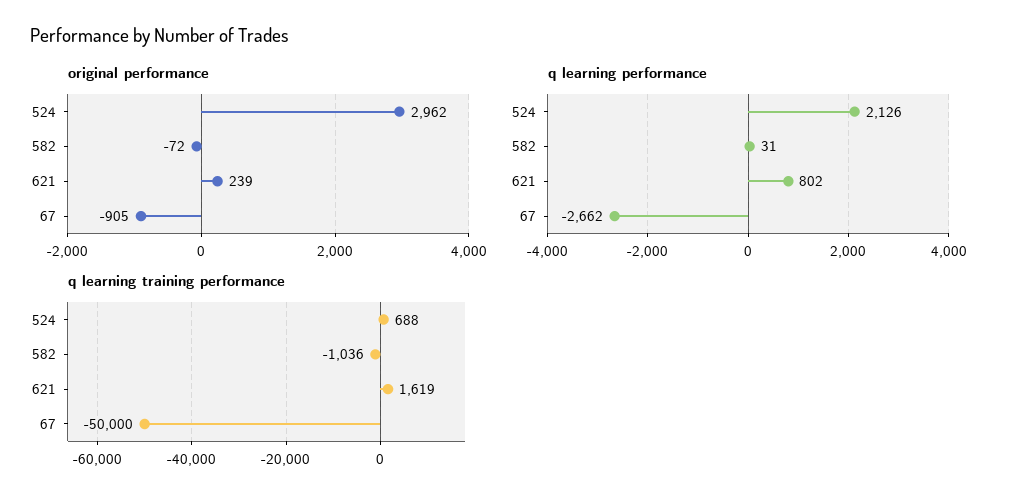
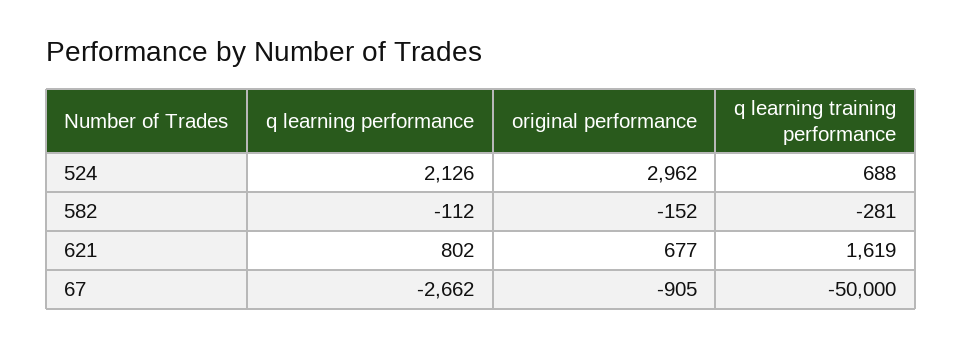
original performance, 582: -72 -> -152
original performance, 621: 239 -> 677
q learning performance, 582: 31 -> -112
q learning training performance, 582: -1036 -> -281

